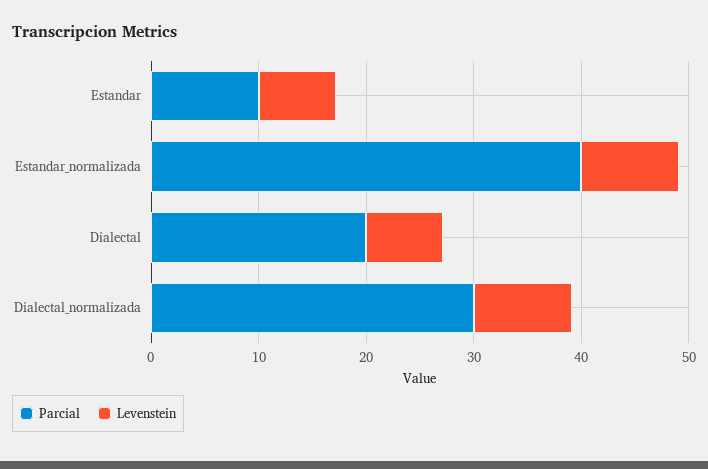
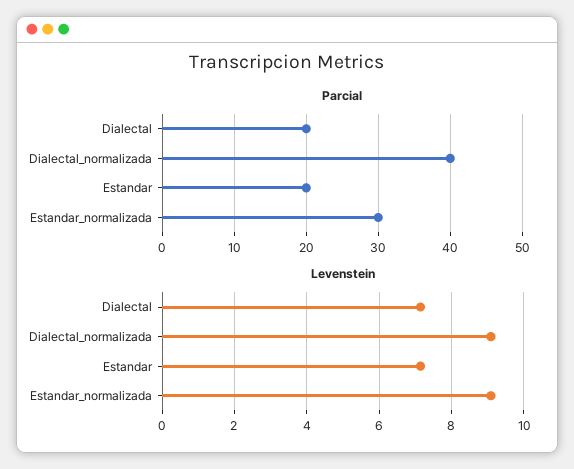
Parcial, Estandar: 10 -> 20
Parcial, Estandar_normalizada: 40 -> 30
Parcial, Dialectal_normalizada: 30 -> 40

